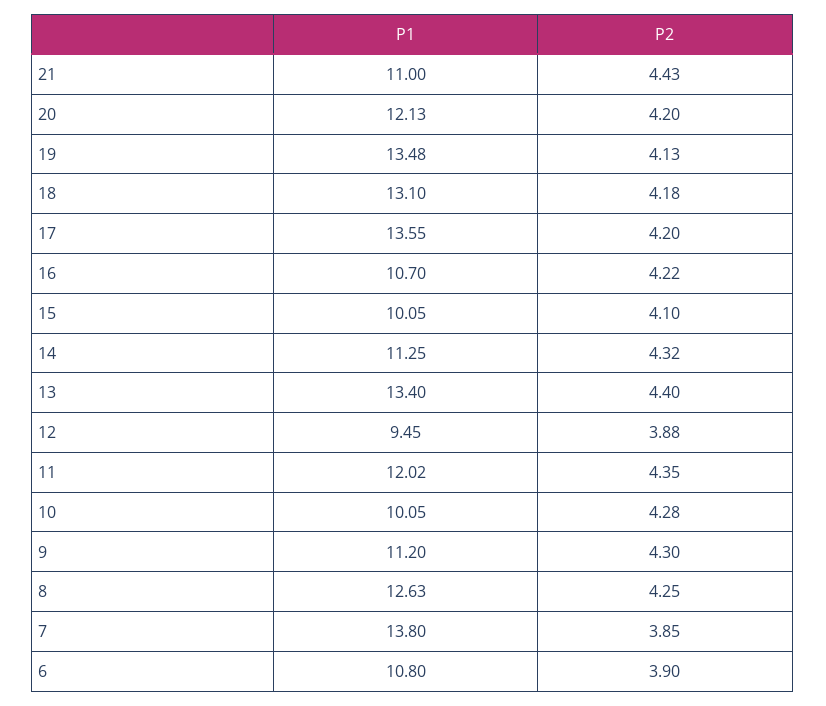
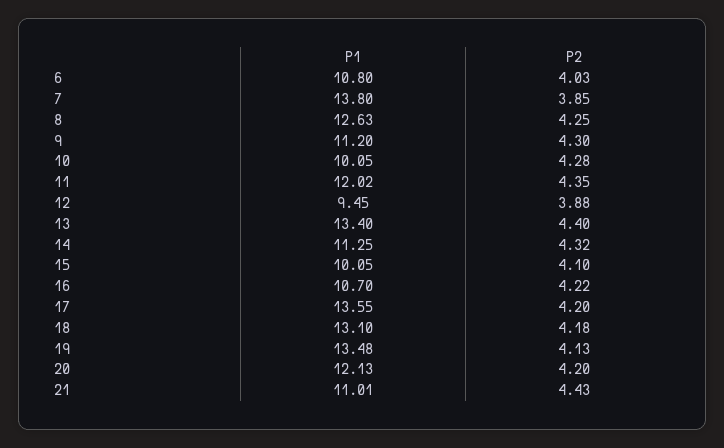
P1, 21: 11 -> 11.01
P2, 6: 3.9 -> 4.03

